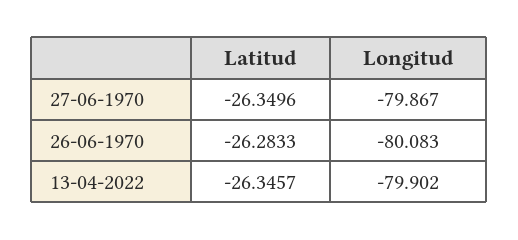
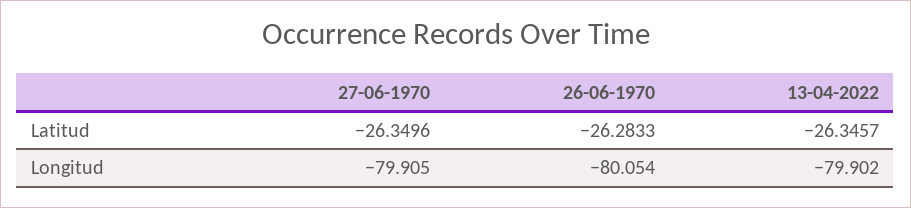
Longitud, 27-06-1970: -79.867 -> -79.905
Longitud, 26-06-1970: -80.083 -> -80.054

